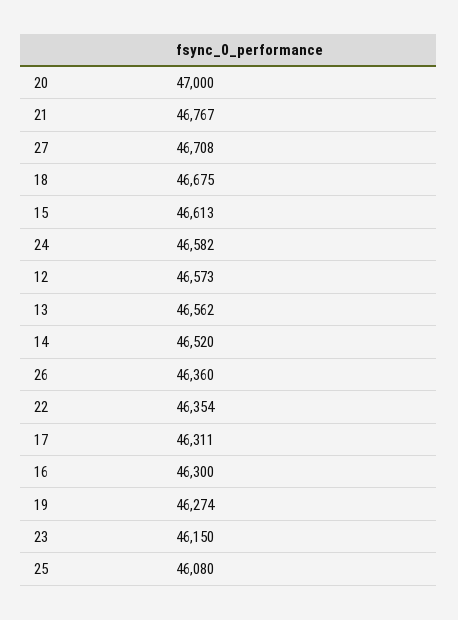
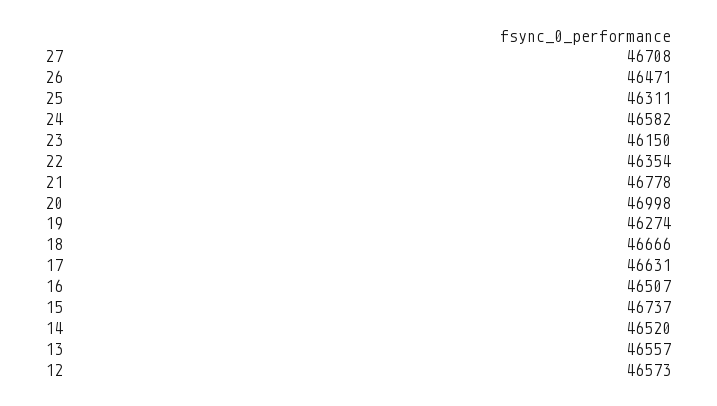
20: 47000 -> 46998
21: 46767 -> 46778
18: 46675 -> 46666
15: 46613 -> 46737
13: 46562 -> 46557
26: 46360 -> 46471
17: 46311 -> 46631
16: 46300 -> 46507
25: 46080 -> 46311

